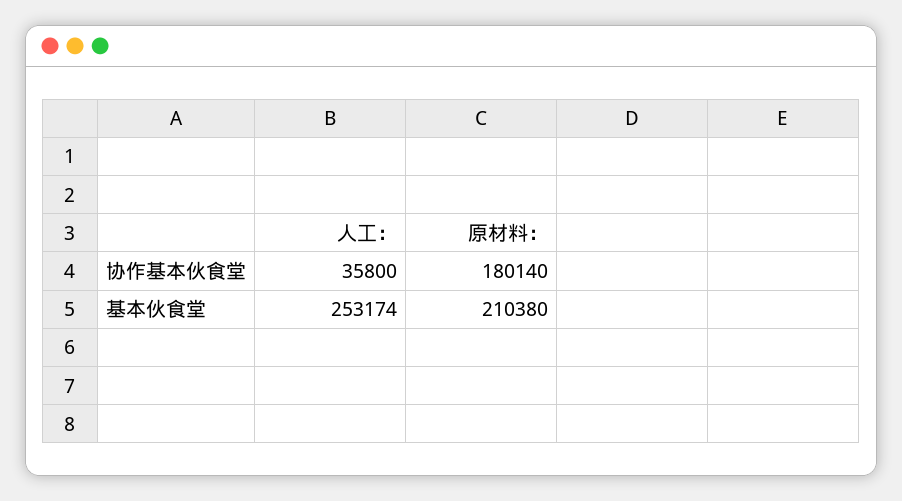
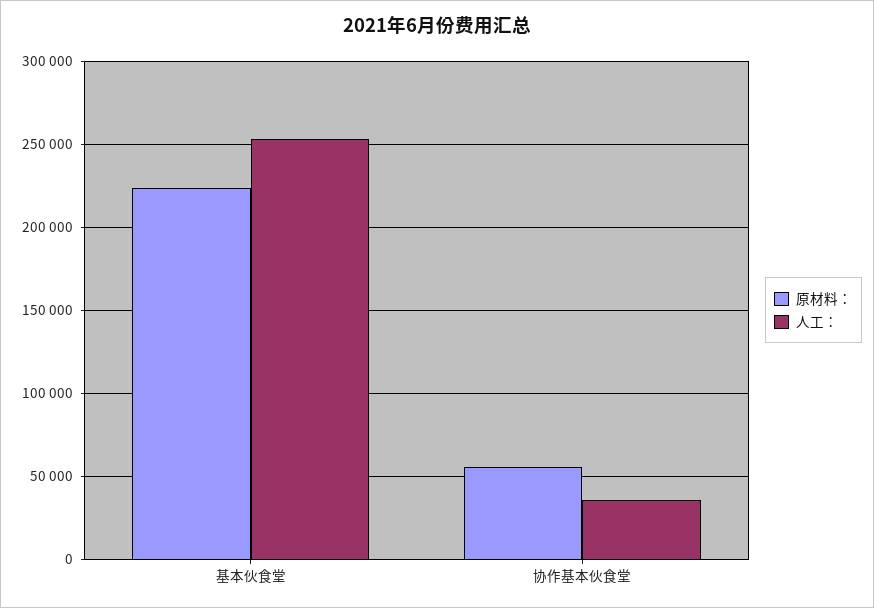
原材料：, 协作基本伙食堂: 180140 -> 55000
原材料：, 基本伙食堂: 210380 -> 225000

